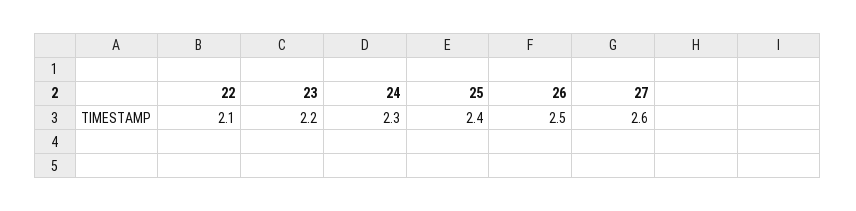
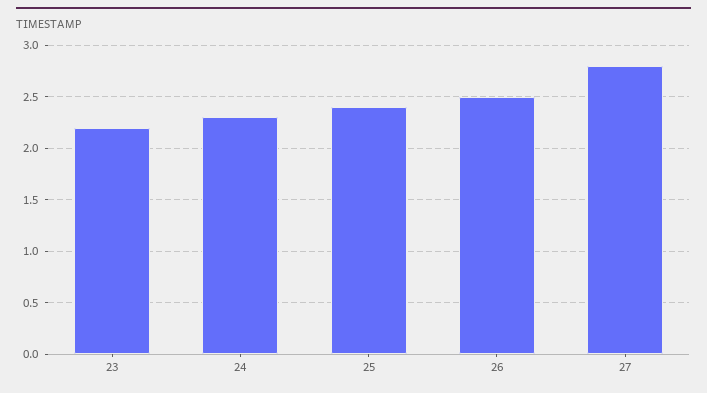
22: 2.1 -> none
27: 2.6 -> 2.8

